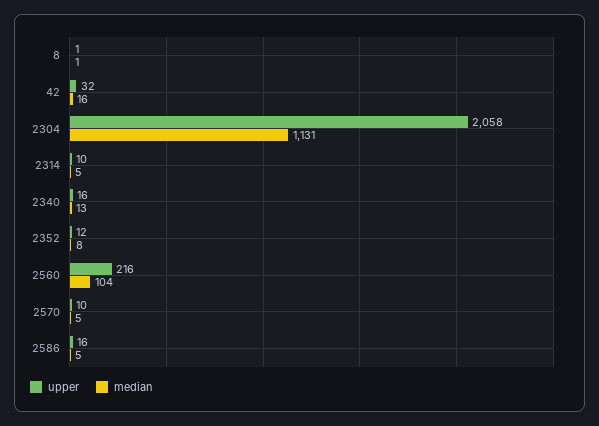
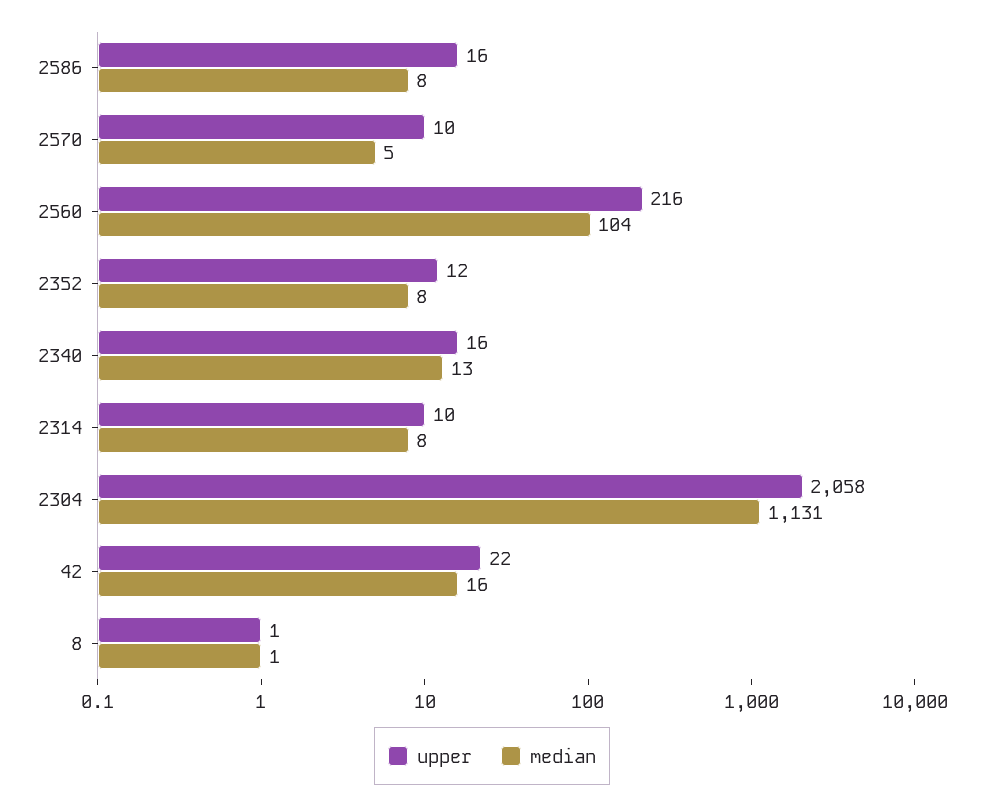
upper, 42: 32 -> 22
median, 2314: 5 -> 8
median, 2586: 5 -> 8

